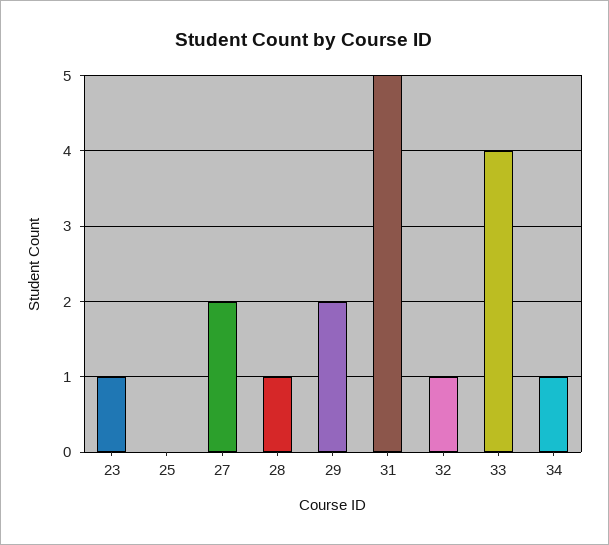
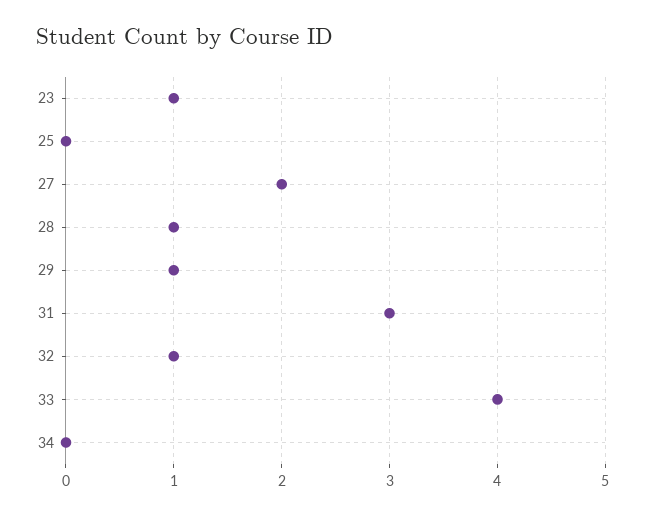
29: 2 -> 1
31: 5 -> 3
34: 1 -> 0

